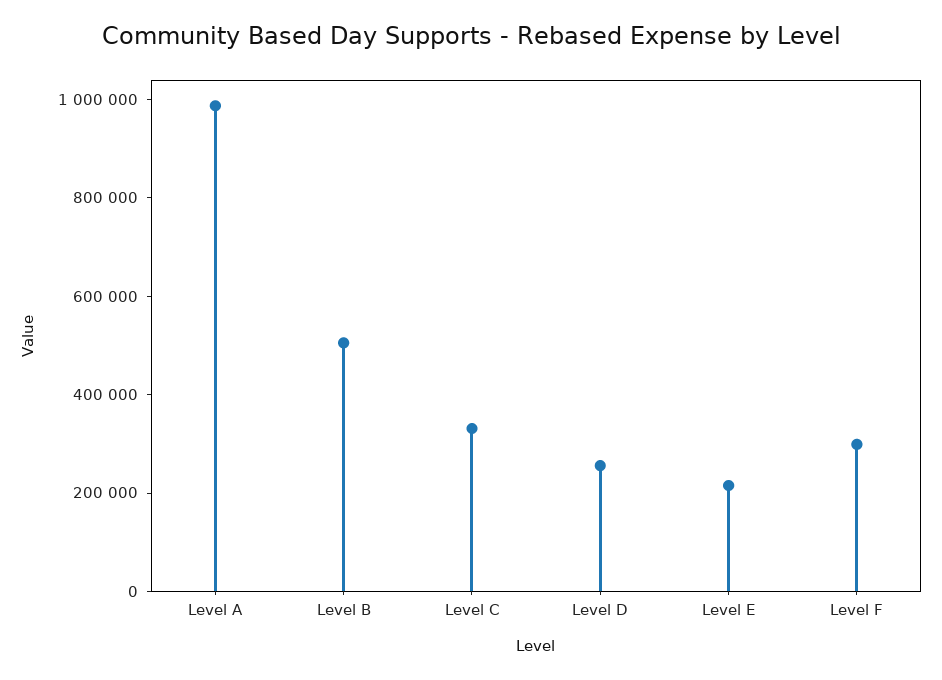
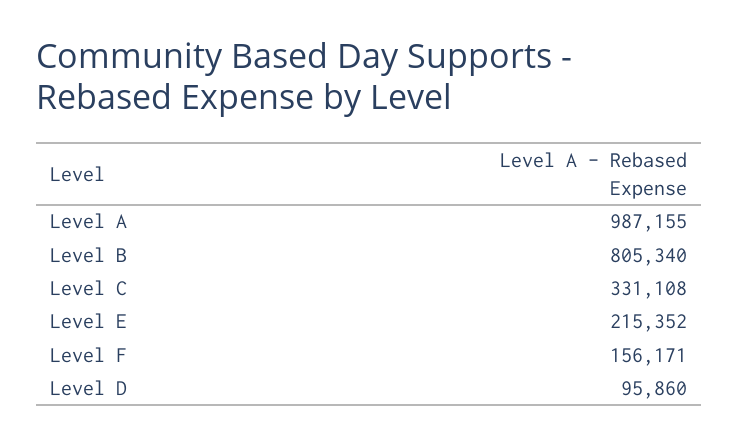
Level B: 500000 -> 805340
Level D: 250000 -> 95860
Level F: 300000 -> 156171

